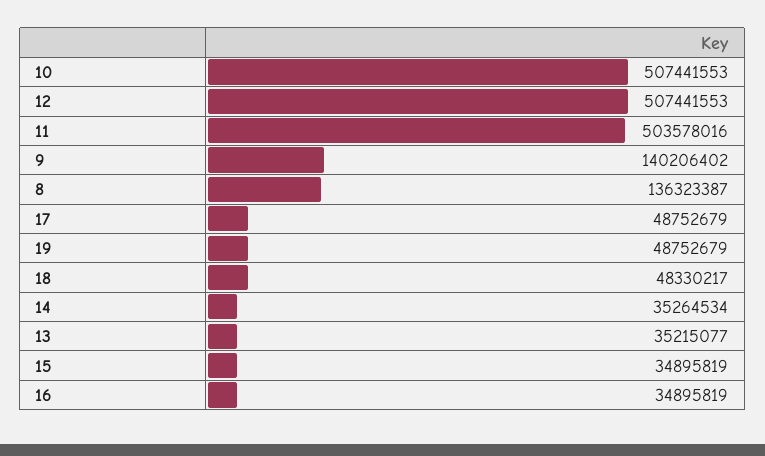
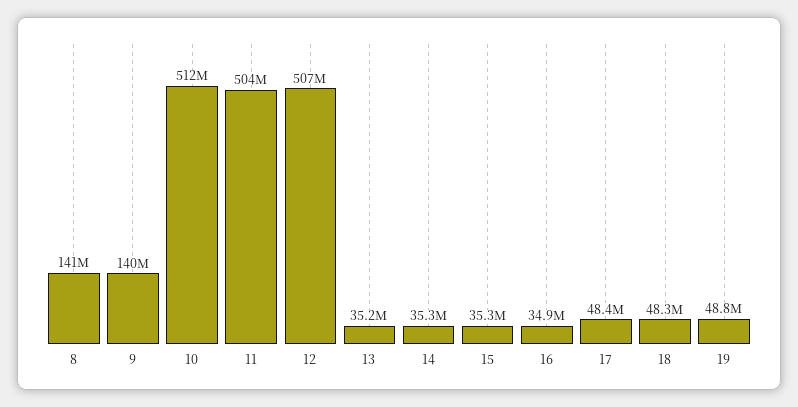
10: 507441553 -> 512000000
8: 136323387 -> 141000000
17: 48752679 -> 48400000
15: 34895819 -> 35300000

